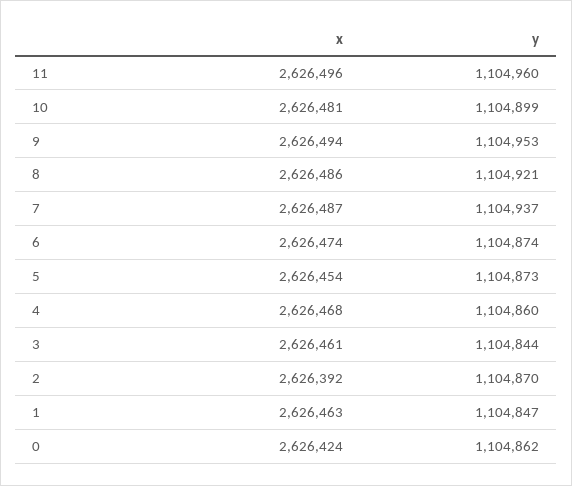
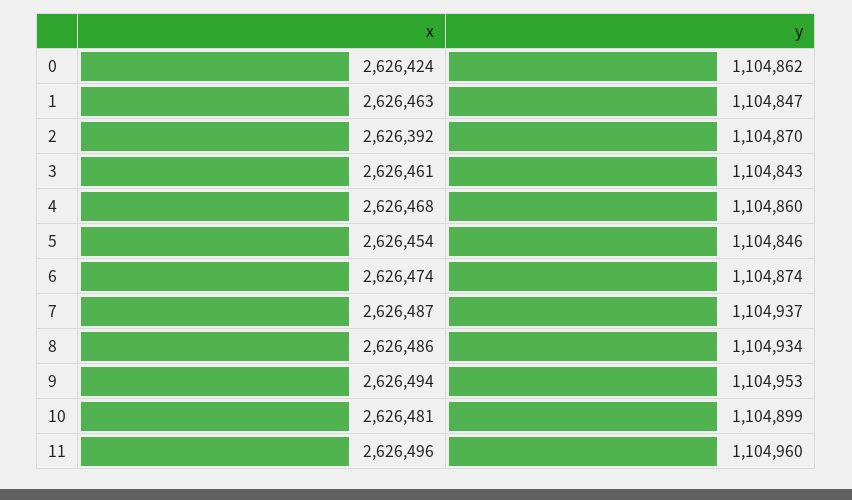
y, 8: 1104921 -> 1104934
y, 5: 1104873 -> 1104846
y, 3: 1104844 -> 1104843

